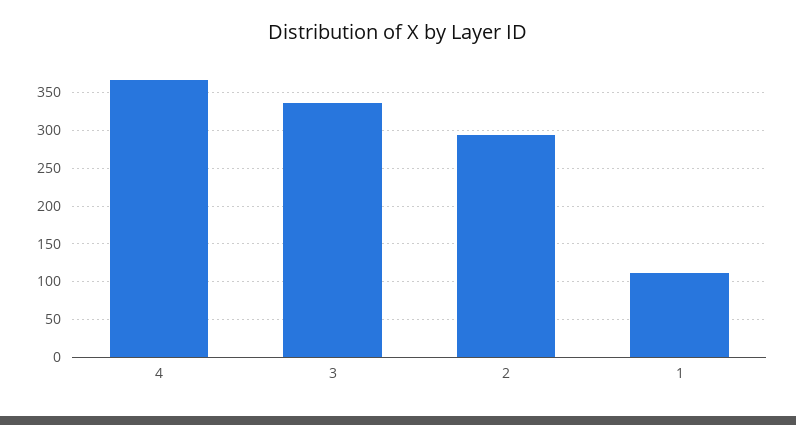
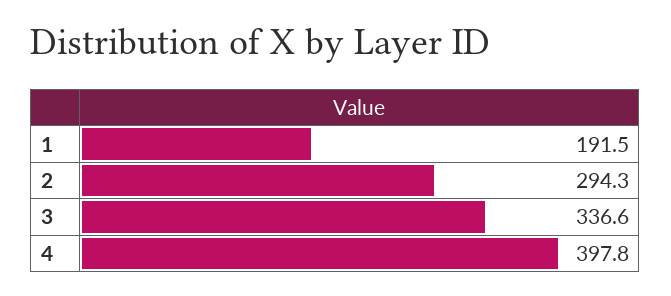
4: 370 -> 397.8
1: 110 -> 191.5

